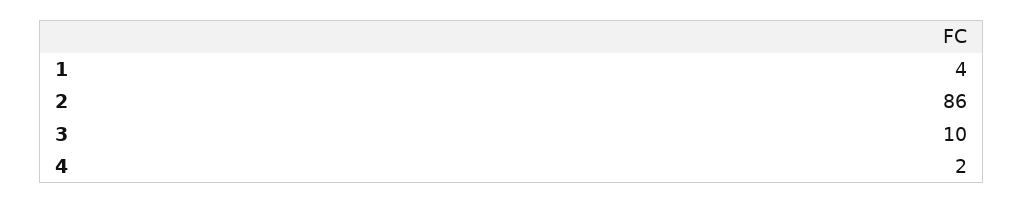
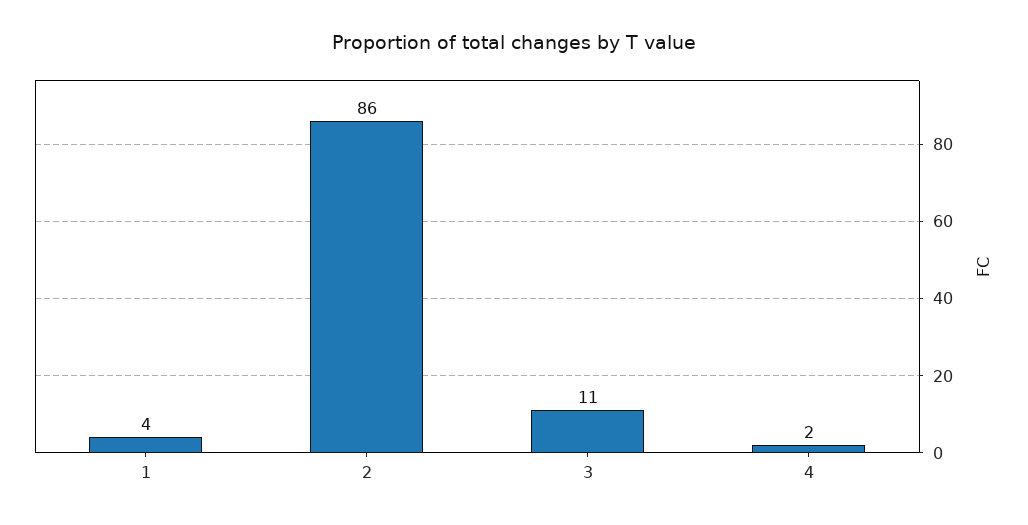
3: 10 -> 11

